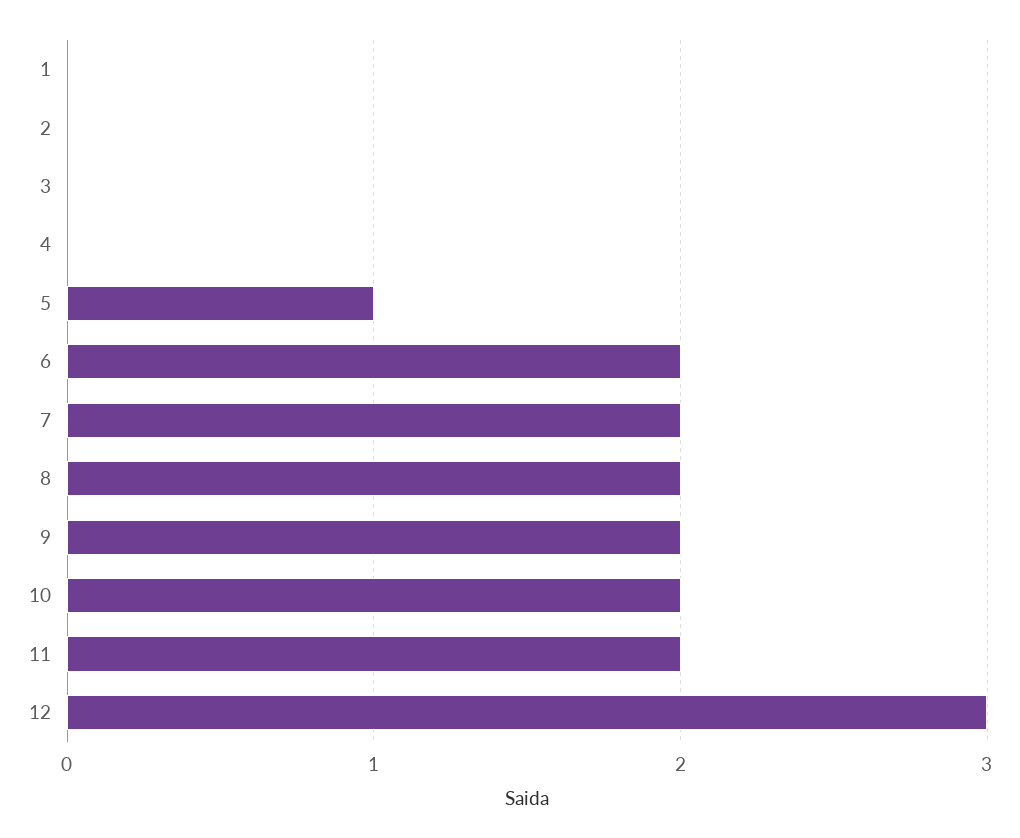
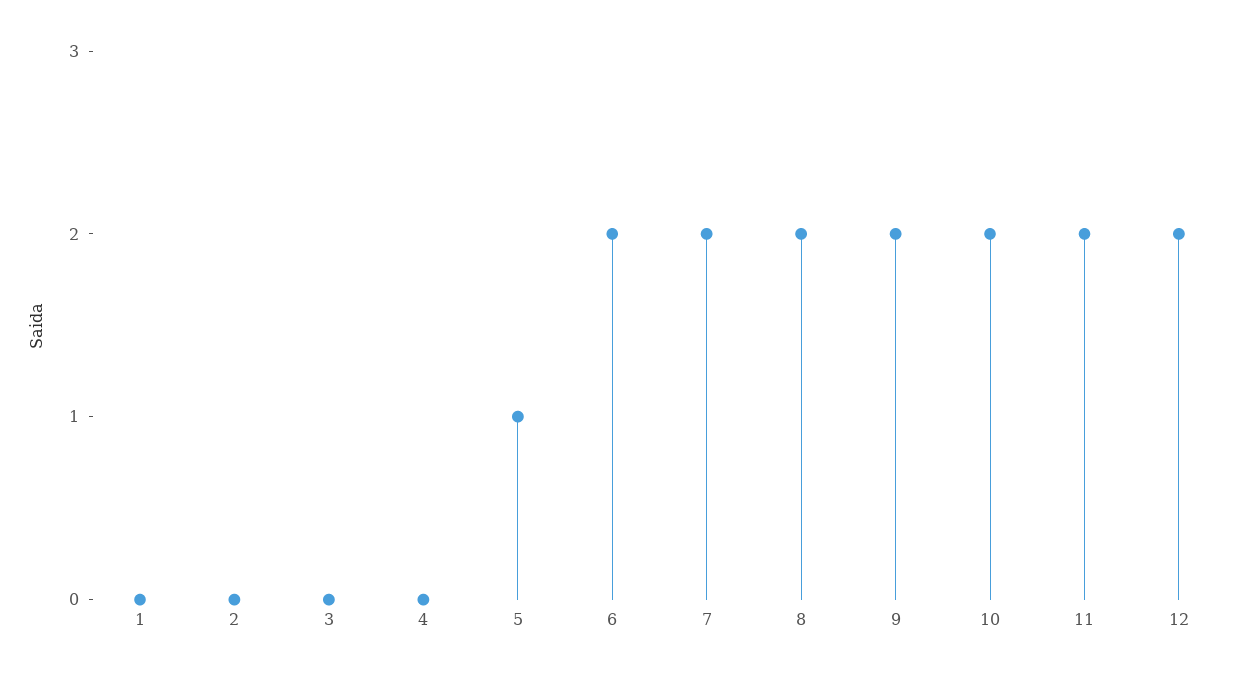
12: 3 -> 2

